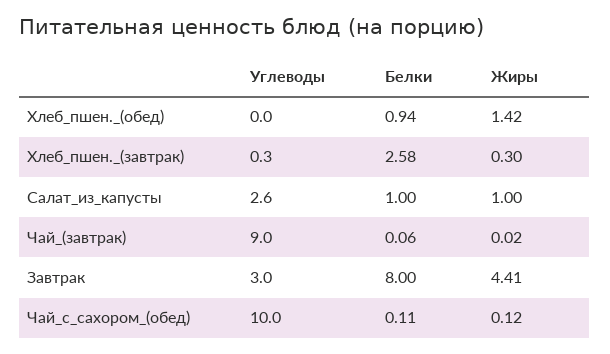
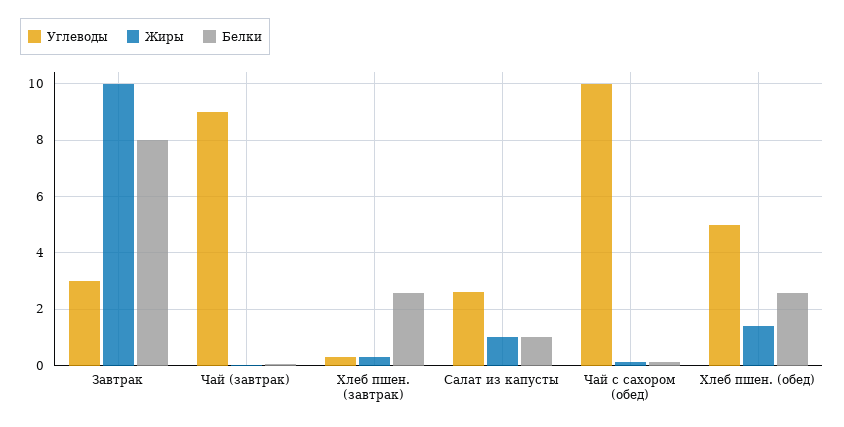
Углеводы, Хлеб_пшен._(обед): 0 -> 5
Белки, Хлеб_пшен._(обед): 0.94 -> 2.5
Жиры, Завтрак: 4.41 -> 10

